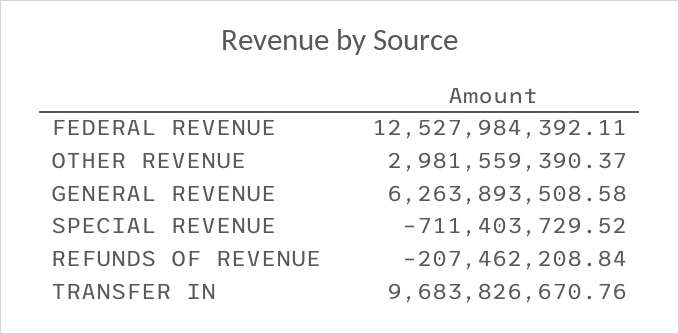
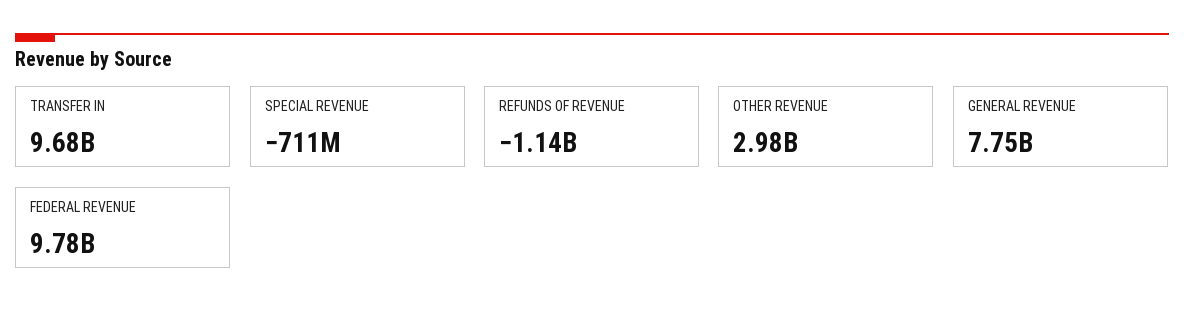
FEDERAL REVENUE: 12527984392.11 -> 9780000000
GENERAL REVENUE: 6263893508.58 -> 7750000000
REFUNDS OF REVENUE: -207462208.84 -> -1140000000

